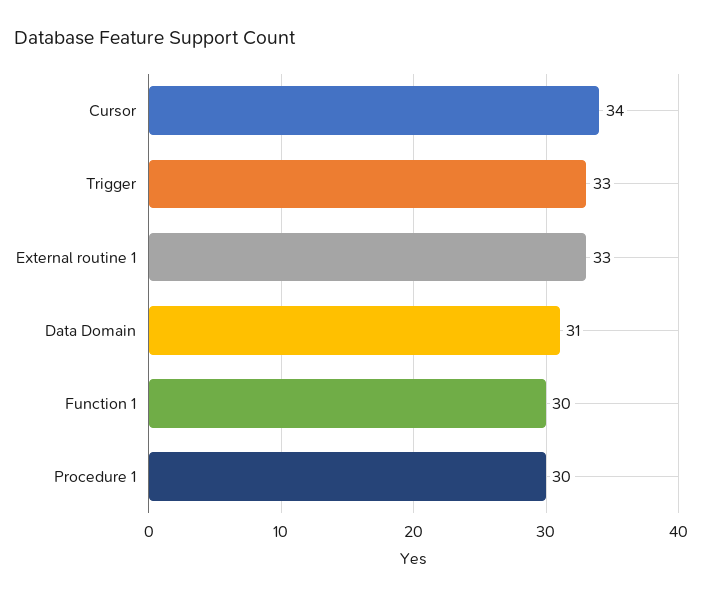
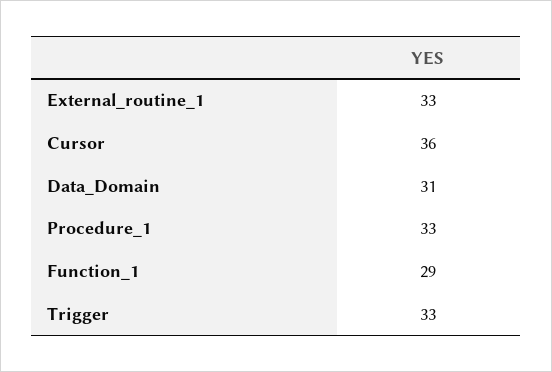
Cursor: 34 -> 36
Function 1: 30 -> 29
Procedure 1: 30 -> 33

